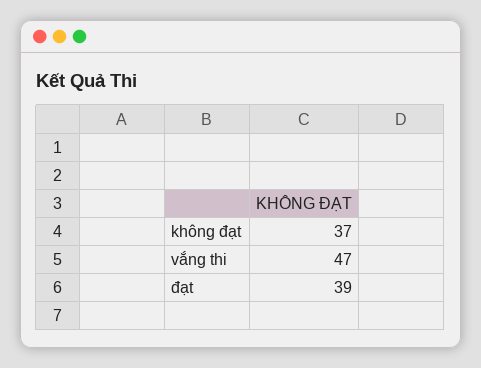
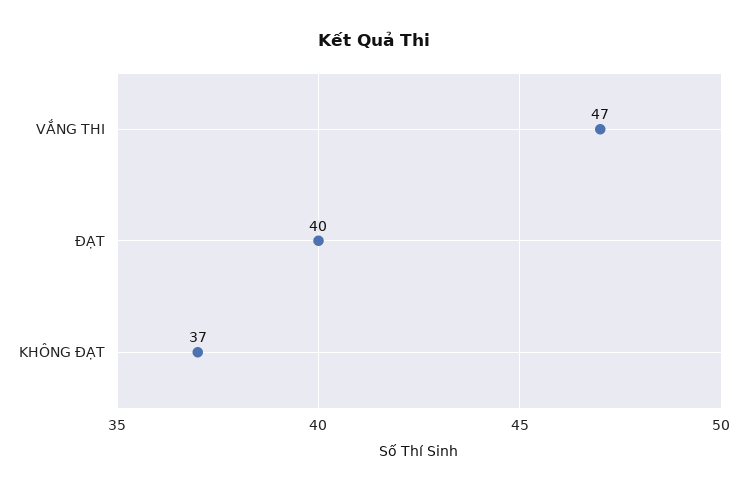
đạt: 39 -> 40

